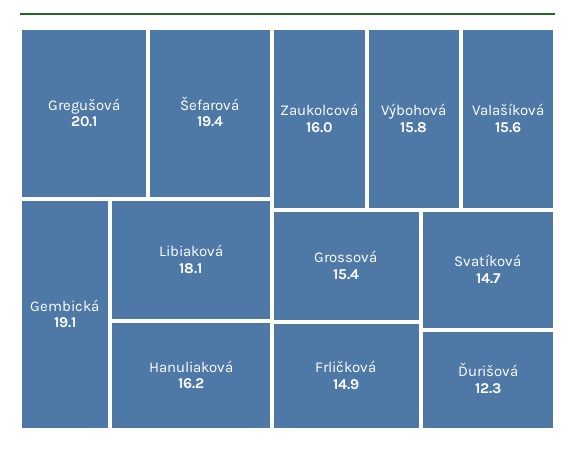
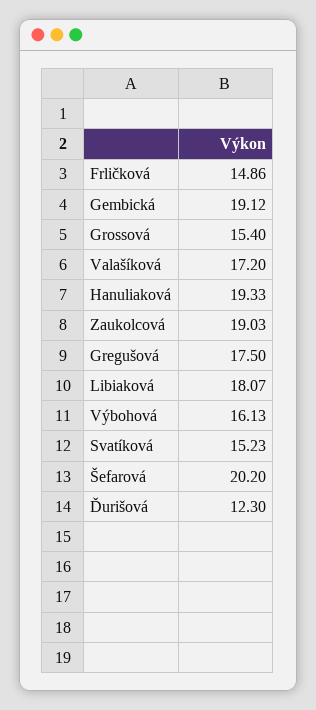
Gregušová: 20.1 -> 17.5
Šefarová: 19.4 -> 20.2
Hanuliaková: 16.2 -> 19.33
Zaukolcová: 16 -> 19.03
Výbohová: 15.8 -> 16.13
Valašíková: 15.6 -> 17.2
Svatíková: 14.7 -> 15.23

